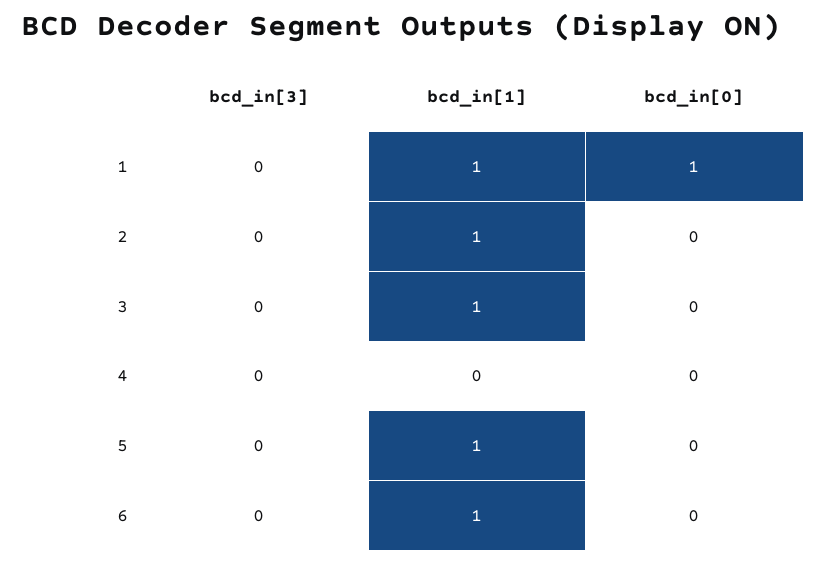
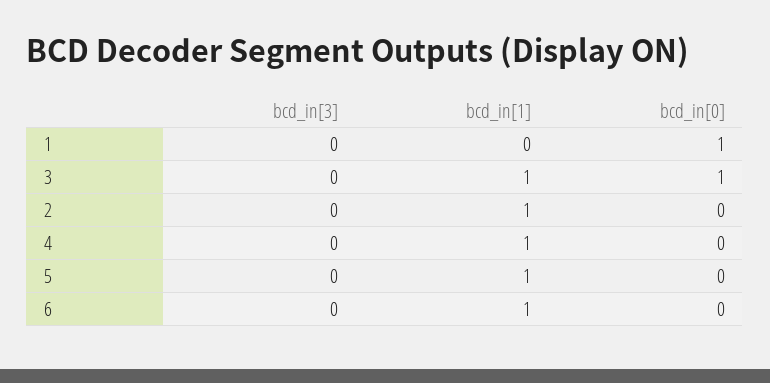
bcd_in[1], 1: 1 -> 0
bcd_in[0], 3: 0 -> 1
bcd_in[1], 4: 0 -> 1

